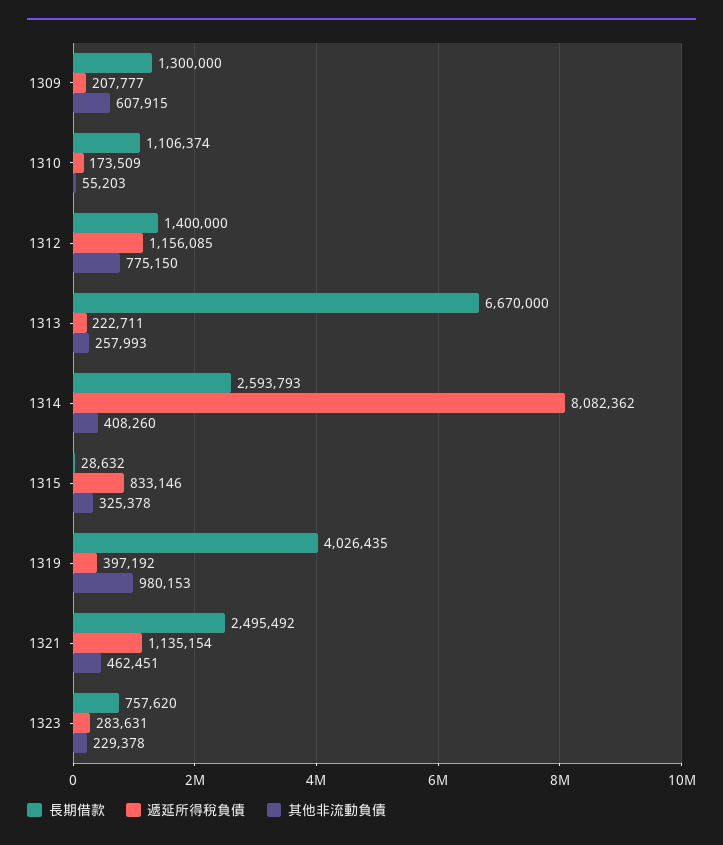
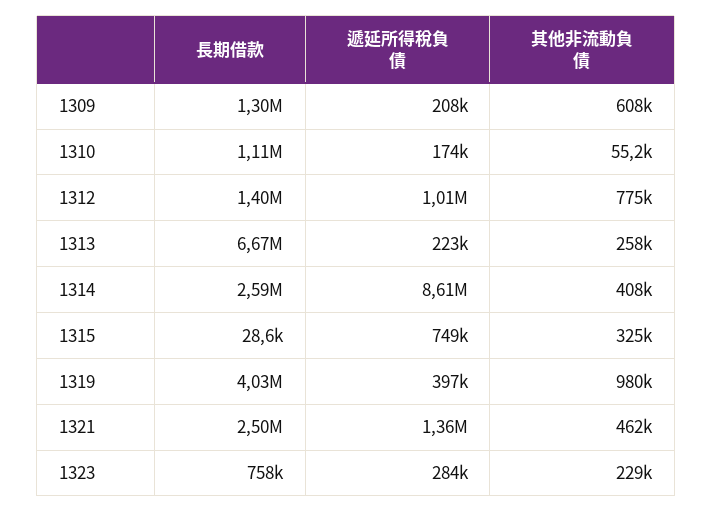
遞延所得稅負債, 1312: 1156085 -> 1010000
遞延所得稅負債, 1314: 8082362 -> 8610000
遞延所得稅負債, 1315: 833146 -> 749000
遞延所得稅負債, 1321: 1135154 -> 1360000

